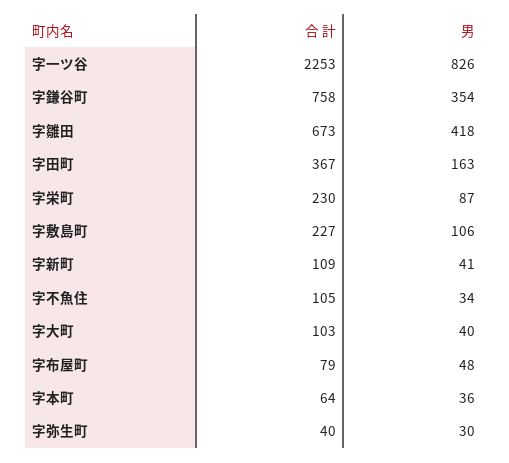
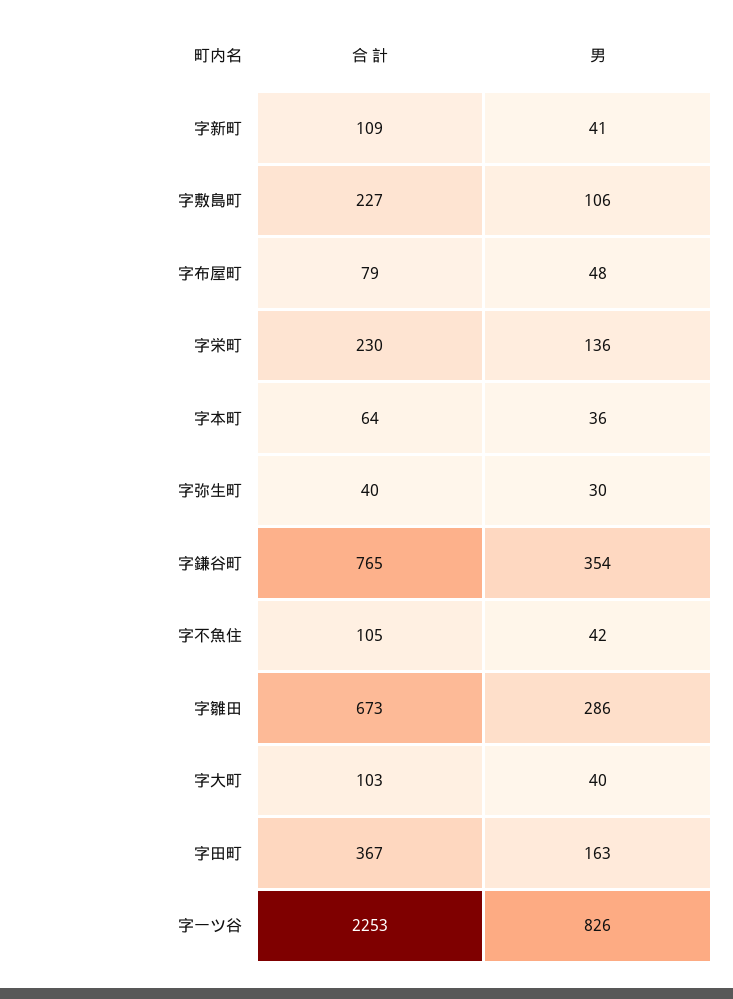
合 計, 字鎌谷町: 758 -> 765
男, 字雛田: 418 -> 286
男, 字栄町: 87 -> 136
男, 字不魚住: 34 -> 42

